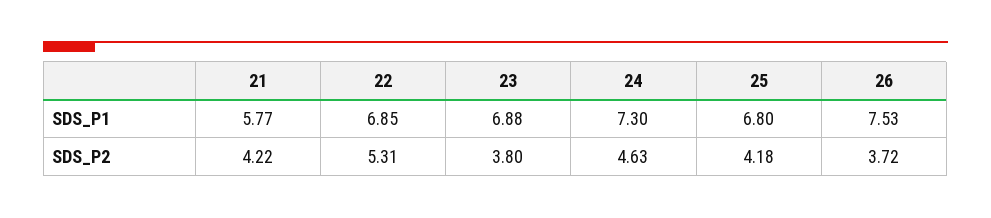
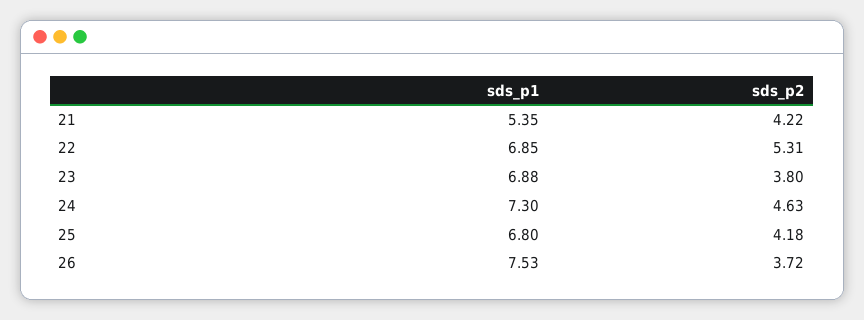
21, SDS_P1: 5.77 -> 5.35

